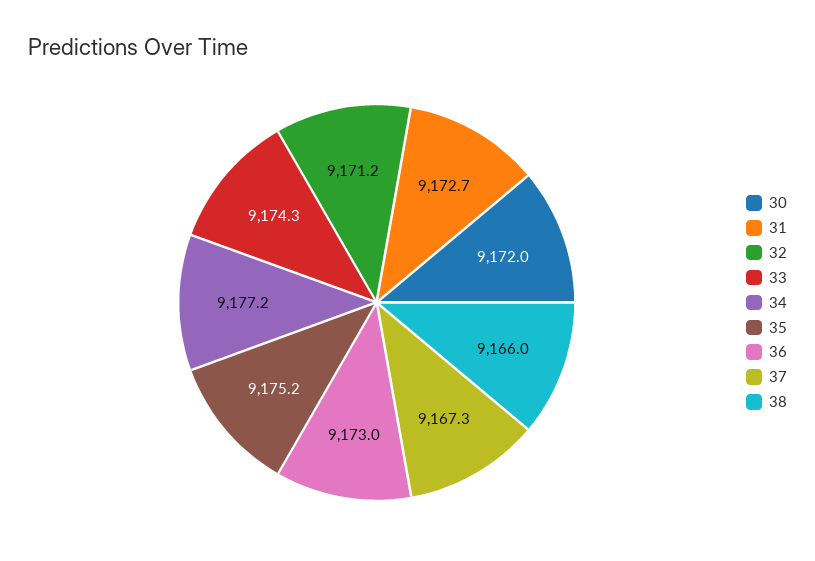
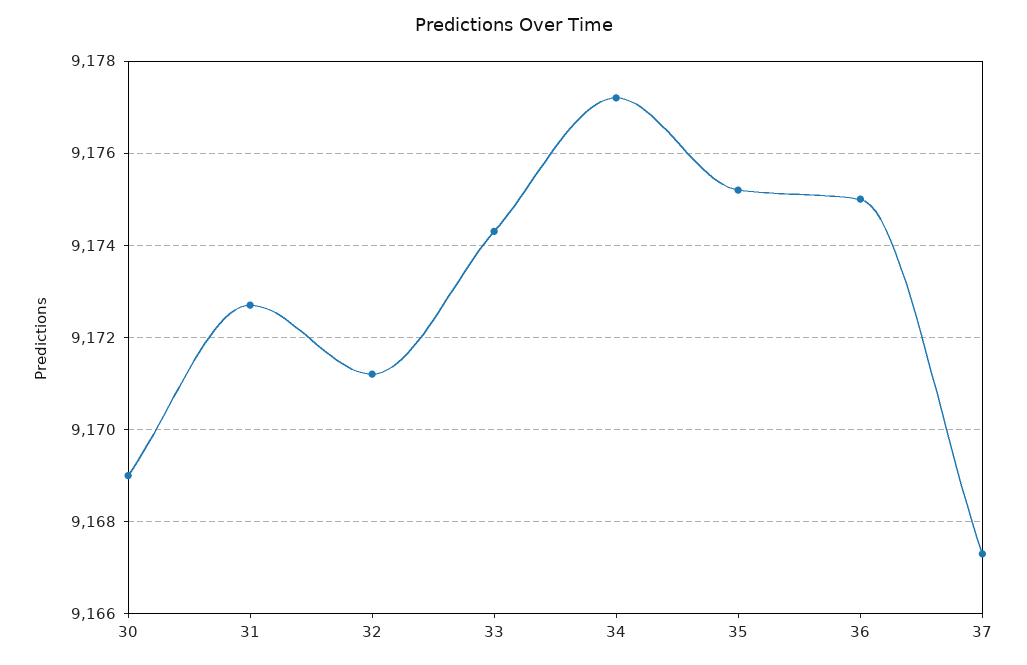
30: 9172 -> 9169
36: 9173 -> 9175
38: 9166 -> none

